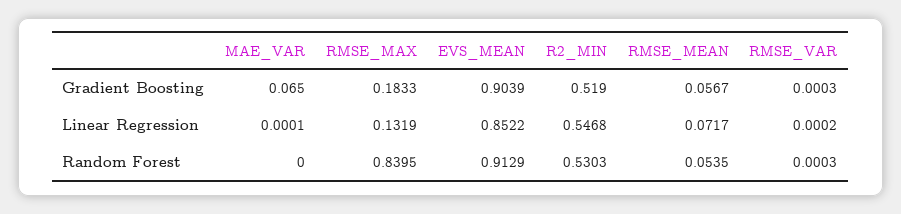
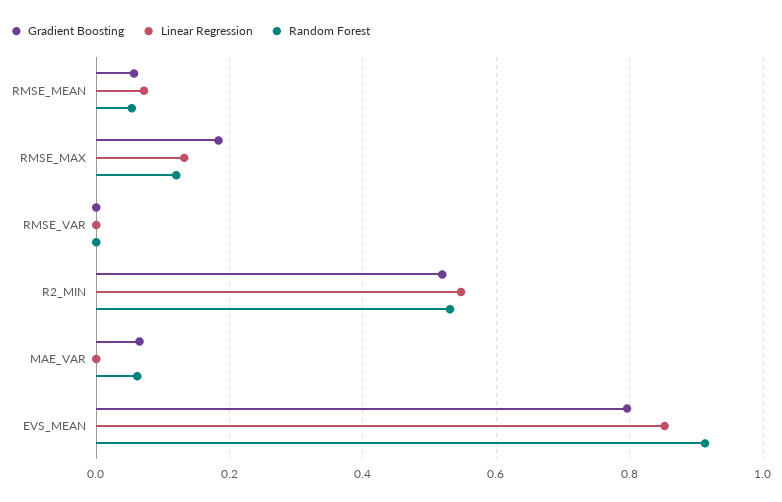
Gradient Boosting, EVS_MEAN: 0.9039 -> 0.8
Random Forest, MAE_VAR: 0 -> 0.06
Random Forest, RMSE_MAX: 0.8395 -> 0.12

